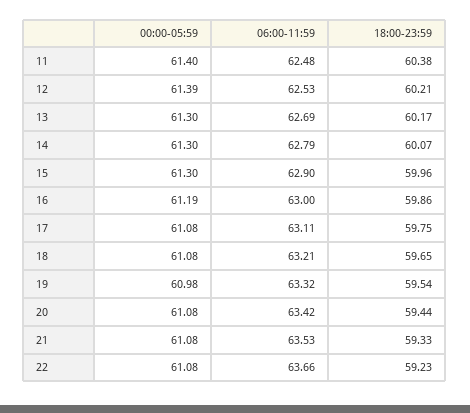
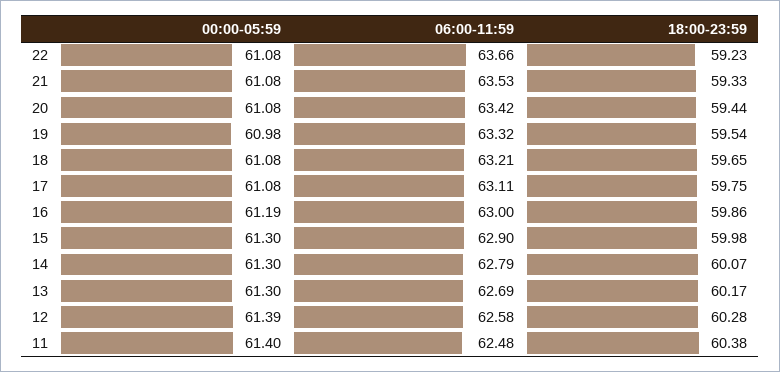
06:00-11:59, 12: 62.53 -> 62.58
18:00-23:59, 12: 60.21 -> 60.28
18:00-23:59, 15: 59.96 -> 59.98

